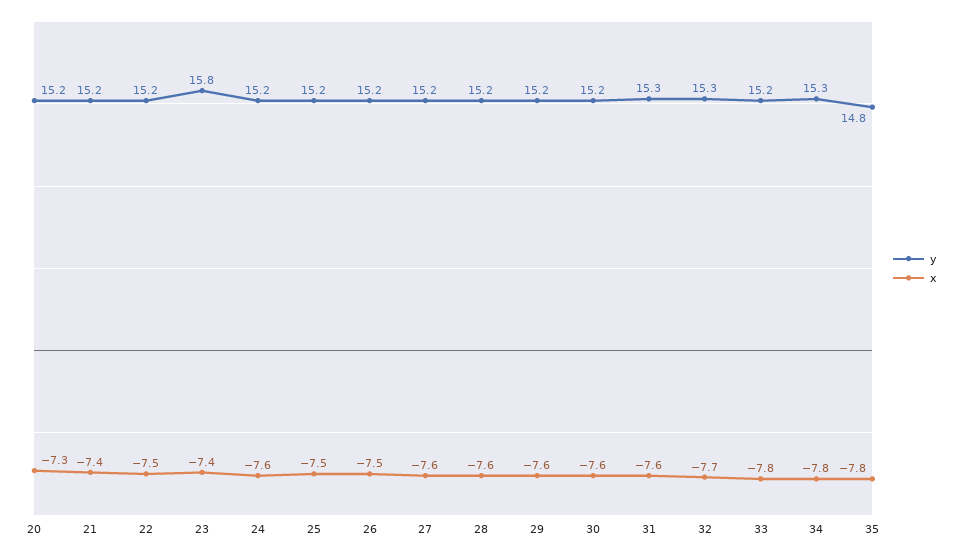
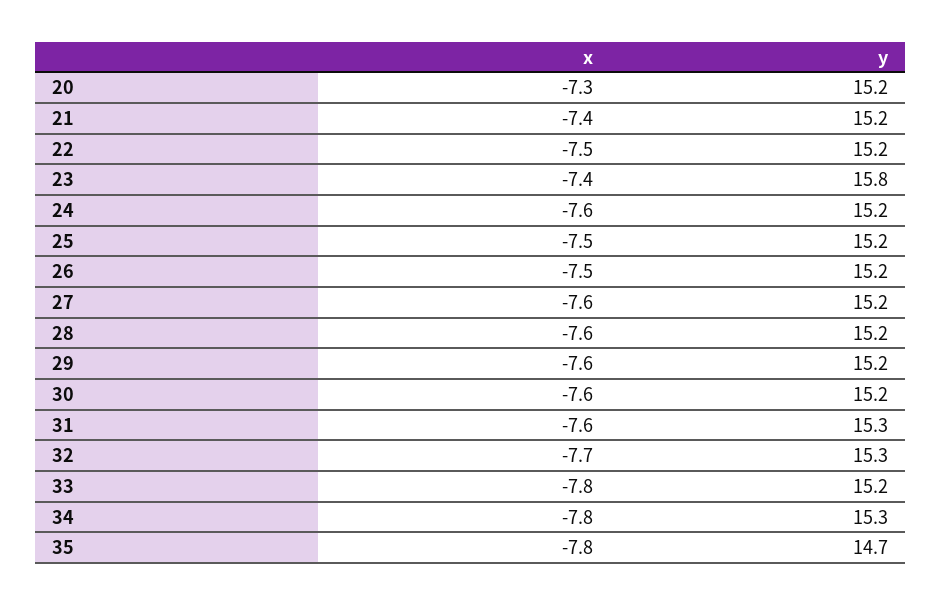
y, 35: 14.8 -> 14.7

